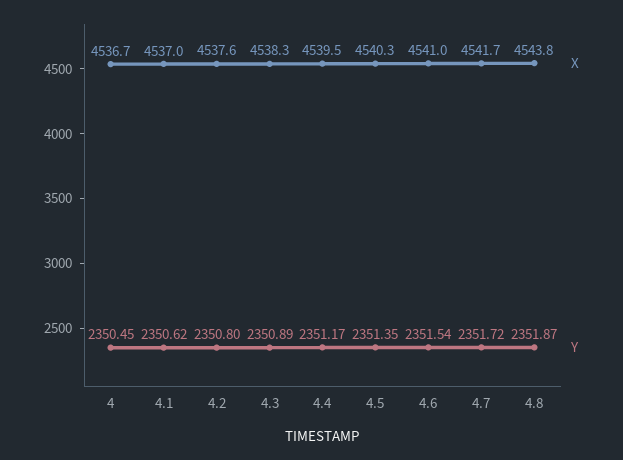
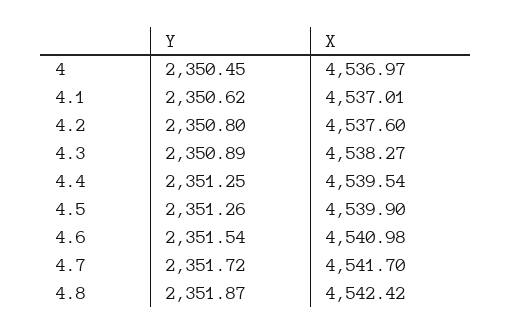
X, 4: 4536.7 -> 4536.97
Y, 4.4: 2351.17 -> 2351.25
X, 4.5: 4540.3 -> 4539.9
Y, 4.5: 2351.35 -> 2351.26
X, 4.8: 4543.8 -> 4542.42

